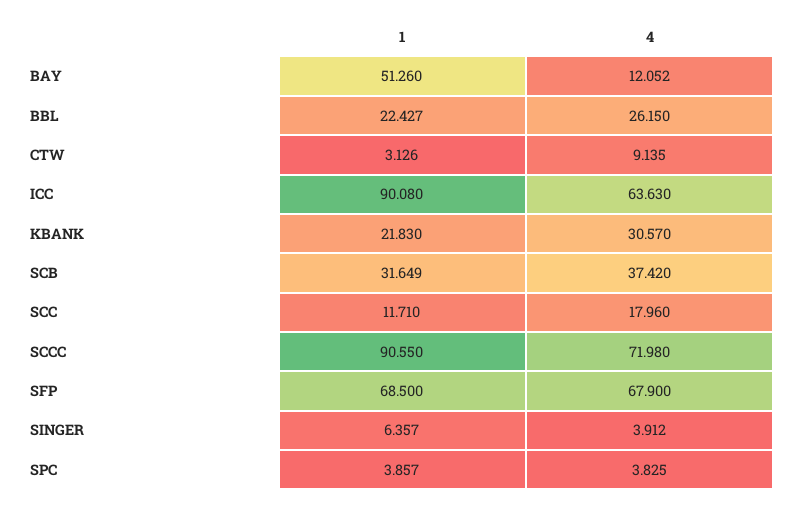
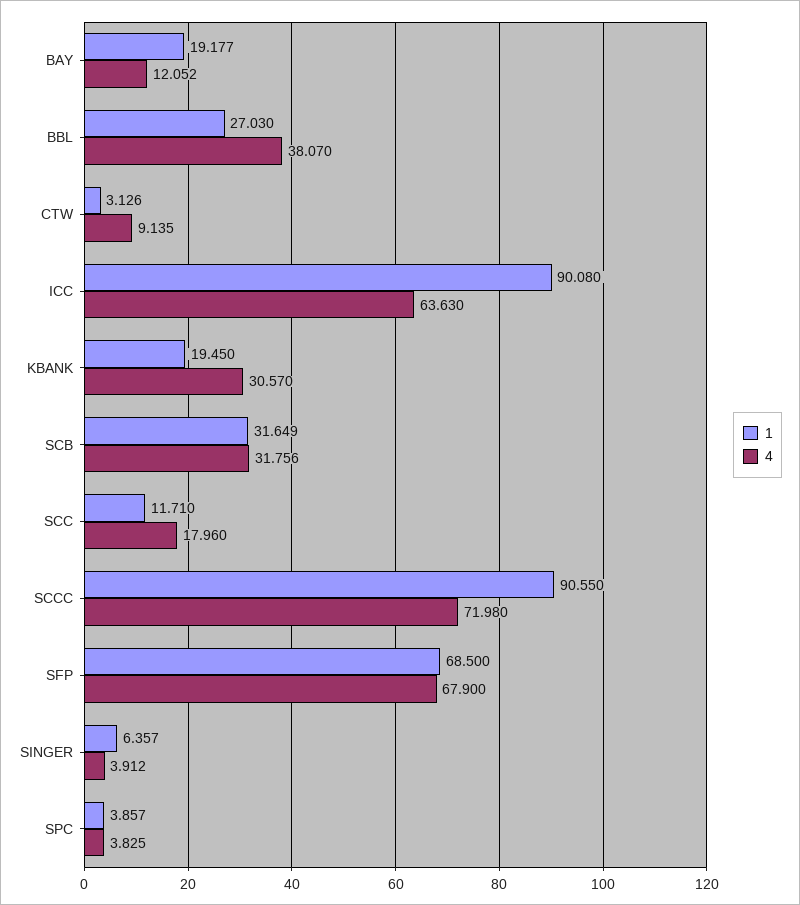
1, BAY: 51.26 -> 19.177
1, BBL: 22.427 -> 27.03
4, BBL: 26.15 -> 38.07
1, KBANK: 21.83 -> 19.45
4, SCB: 37.42 -> 31.756

